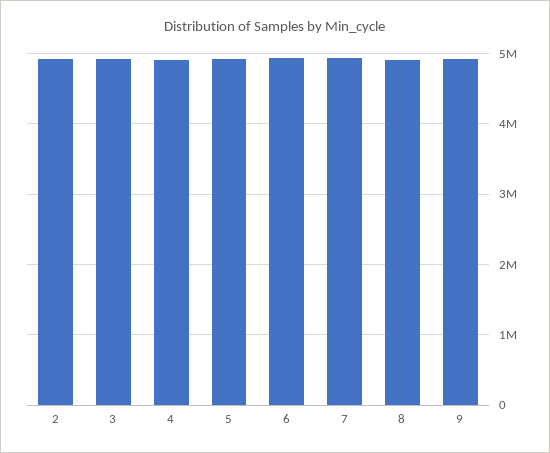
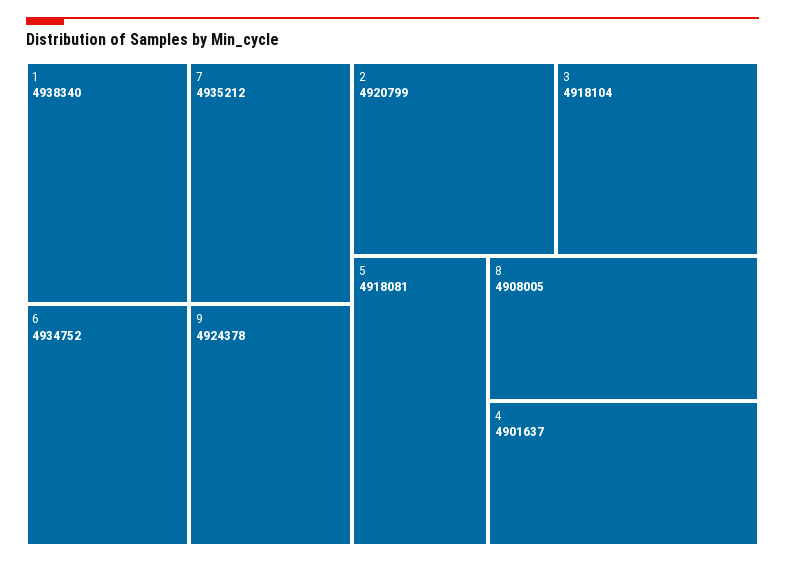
1: none -> 4938340

